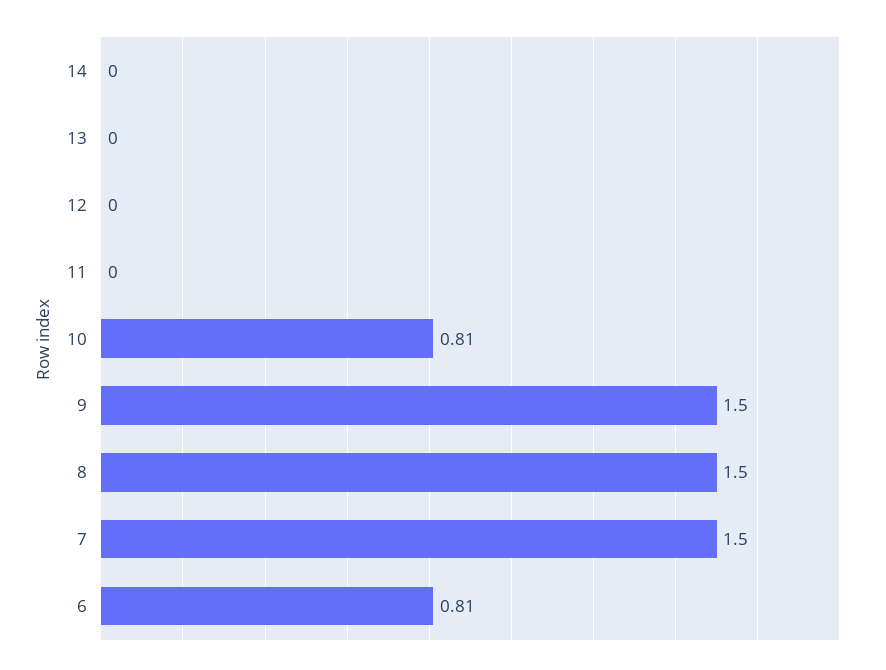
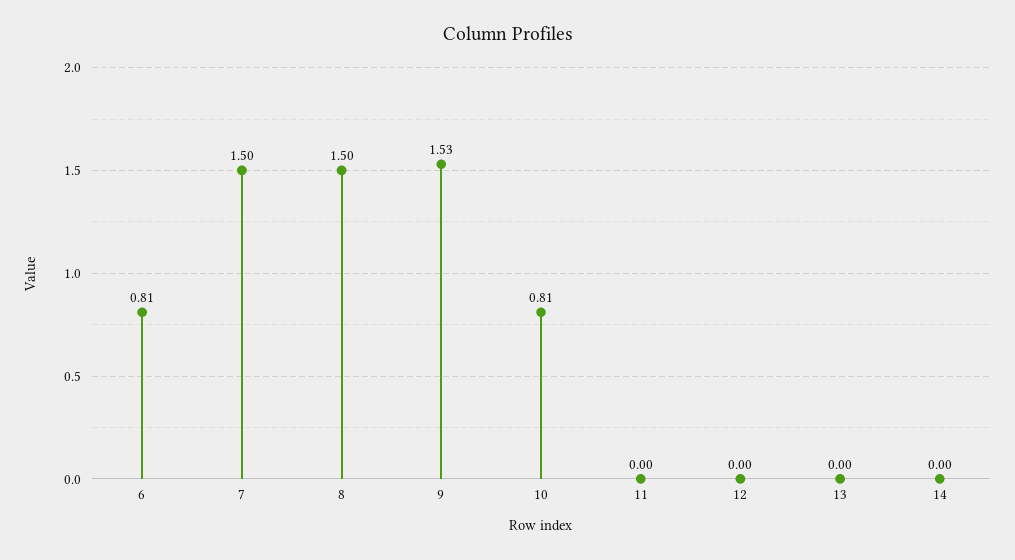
9: 1.5 -> 1.53

